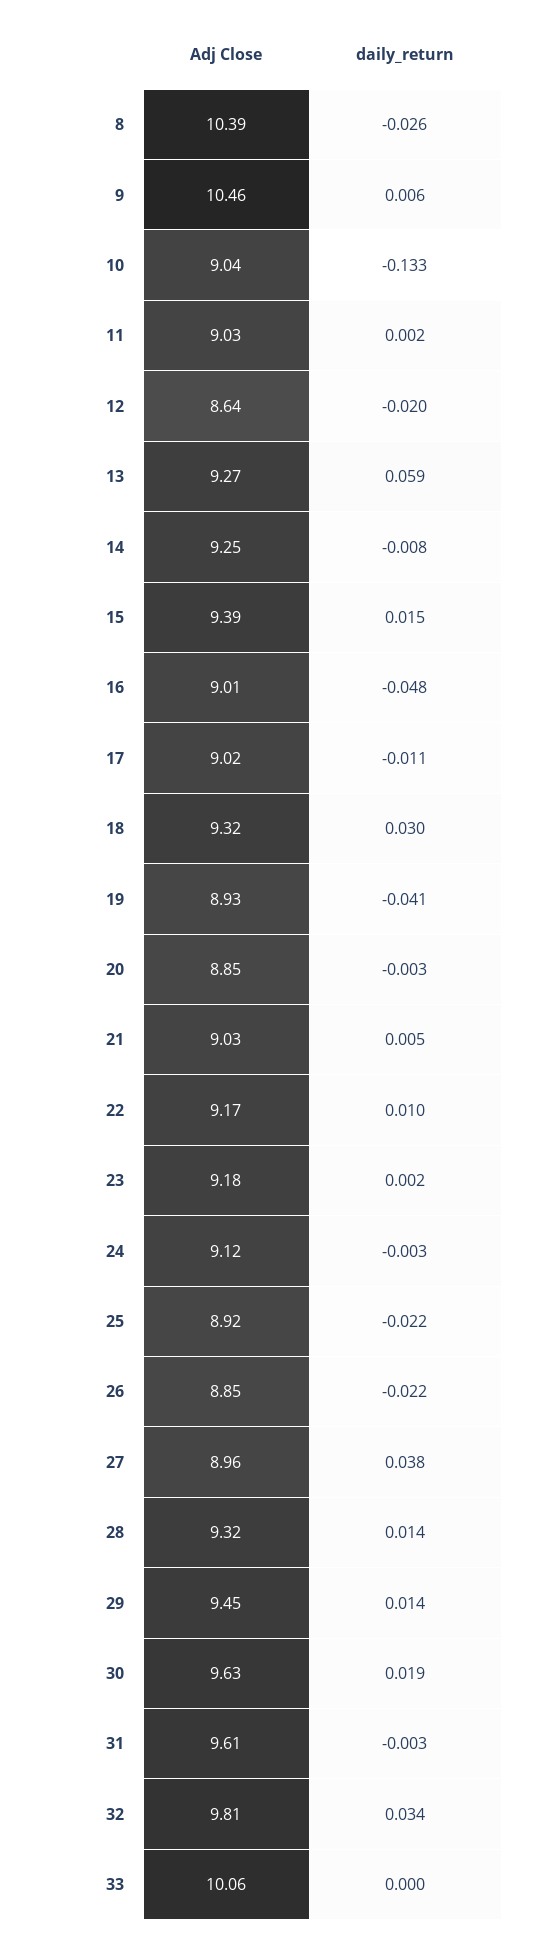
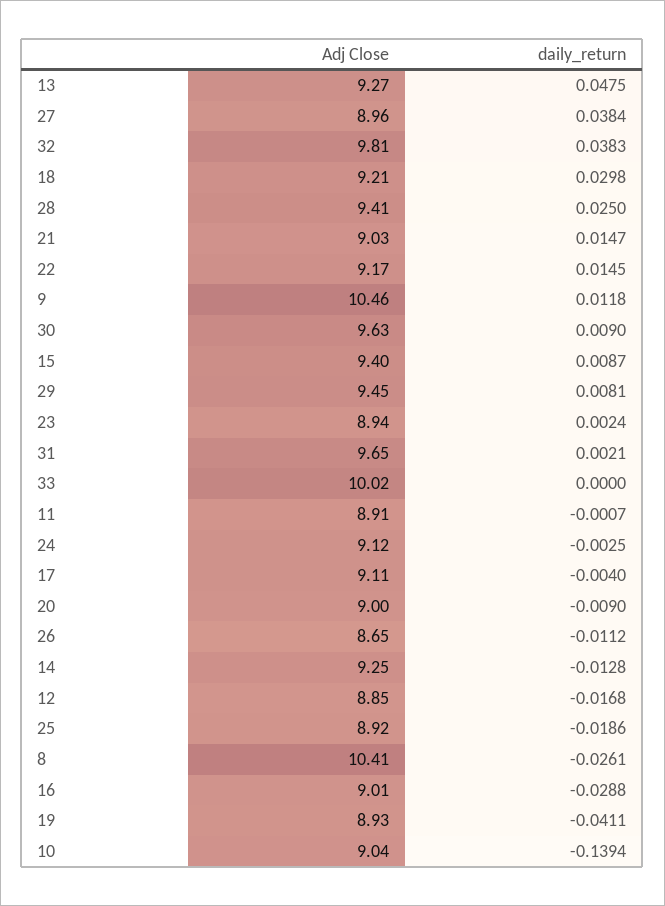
Adj Close, 8: 10.39 -> 10.41
daily_return, 9: 0.006 -> 0.0118
daily_return, 10: -0.133 -> -0.1394
Adj Close, 11: 9.03 -> 8.91
daily_return, 11: 0.002 -> -0.0007
Adj Close, 12: 8.64 -> 8.85
daily_return, 12: -0.02 -> -0.0168
daily_return, 13: 0.059 -> 0.0475
daily_return, 14: -0.008 -> -0.0128
Adj Close, 15: 9.39 -> 9.4
daily_return, 15: 0.015 -> 0.0087
daily_return, 16: -0.048 -> -0.0288
Adj Close, 17: 9.02 -> 9.11
daily_return, 17: -0.011 -> -0.004
Adj Close, 18: 9.32 -> 9.21
Adj Close, 20: 8.85 -> 9
daily_return, 20: -0.003 -> -0.009
daily_return, 21: 0.005 -> 0.0147
daily_return, 22: 0.01 -> 0.0145
Adj Close, 23: 9.18 -> 8.94
daily_return, 25: -0.022 -> -0.0186
Adj Close, 26: 8.85 -> 8.65
daily_return, 26: -0.022 -> -0.0112
Adj Close, 28: 9.32 -> 9.41
daily_return, 28: 0.014 -> 0.025
daily_return, 29: 0.014 -> 0.0081
daily_return, 30: 0.019 -> 0.009
Adj Close, 31: 9.61 -> 9.65
daily_return, 31: -0.003 -> 0.0021
daily_return, 32: 0.034 -> 0.0383
Adj Close, 33: 10.06 -> 10.02

